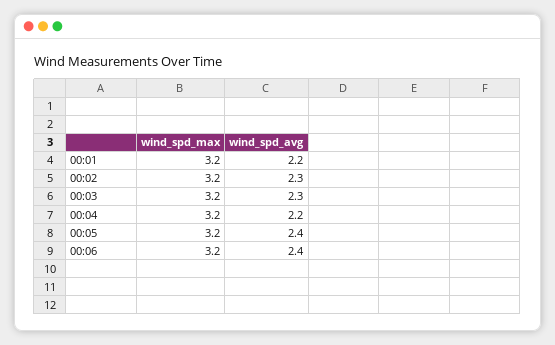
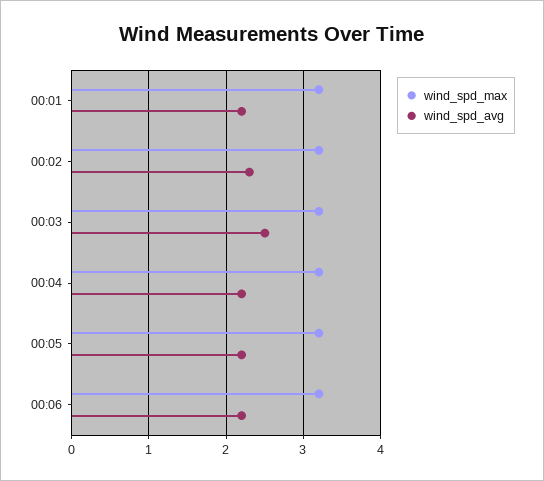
wind_spd_avg, 00:03: 2.3 -> 2.5
wind_spd_avg, 00:05: 2.4 -> 2.2
wind_spd_avg, 00:06: 2.4 -> 2.2

